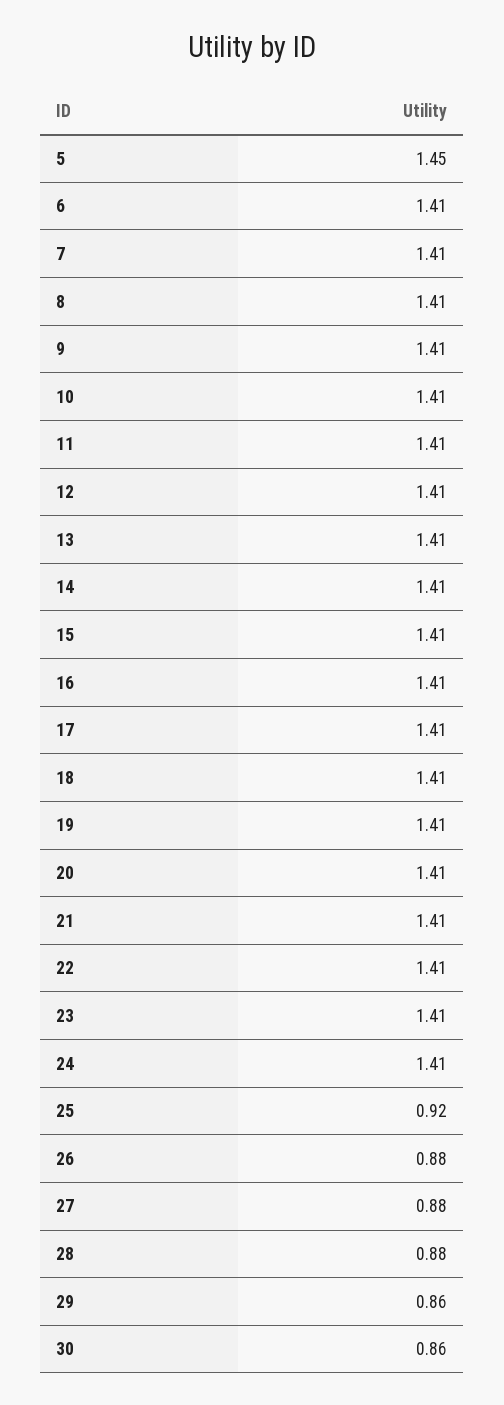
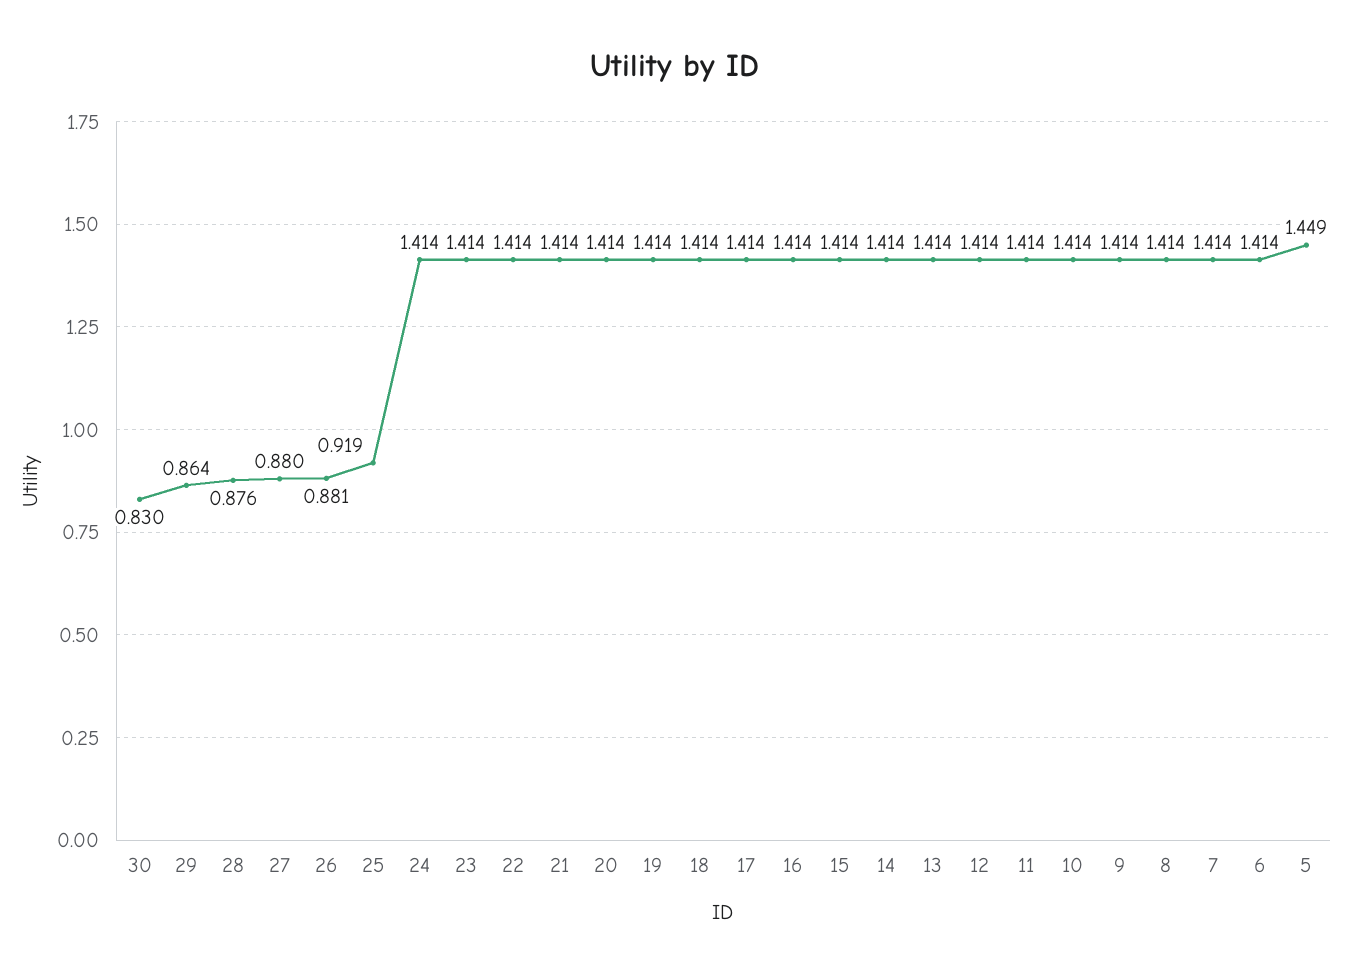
30: 0.86 -> 0.83

